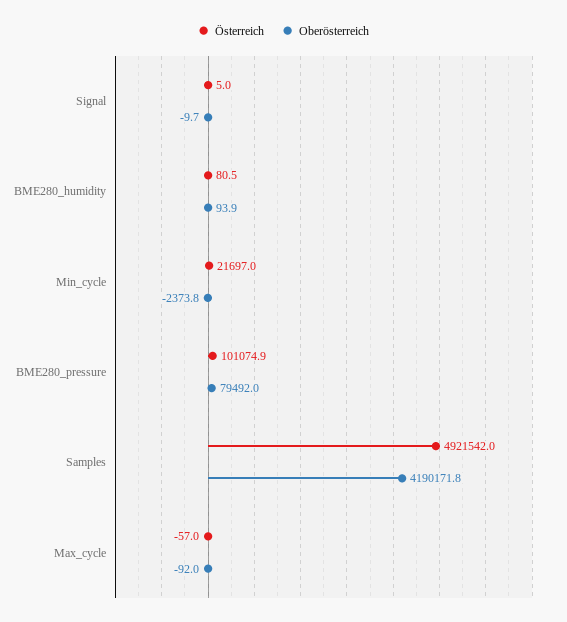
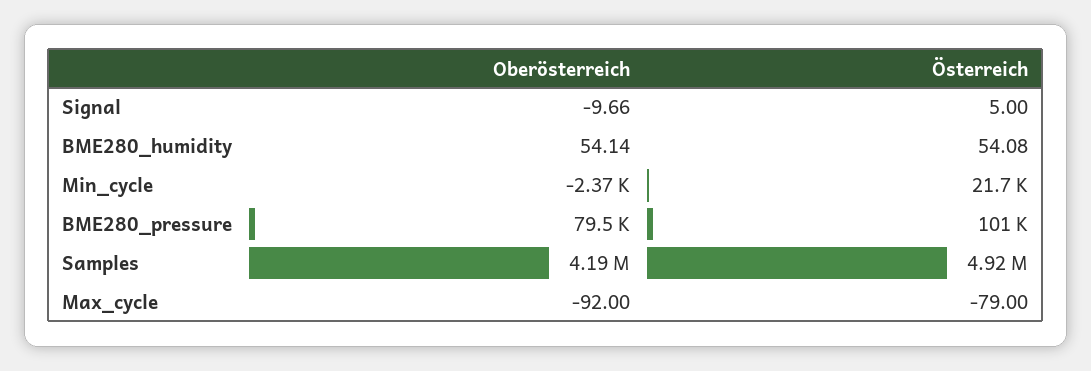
Österreich, BME280_humidity: 80.5 -> 54.08
Oberösterreich, BME280_humidity: 93.9 -> 54.14
Österreich, Max_cycle: -57 -> -79

